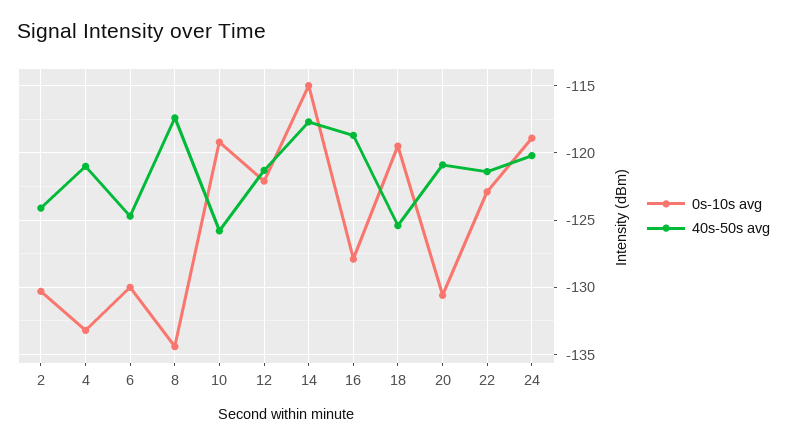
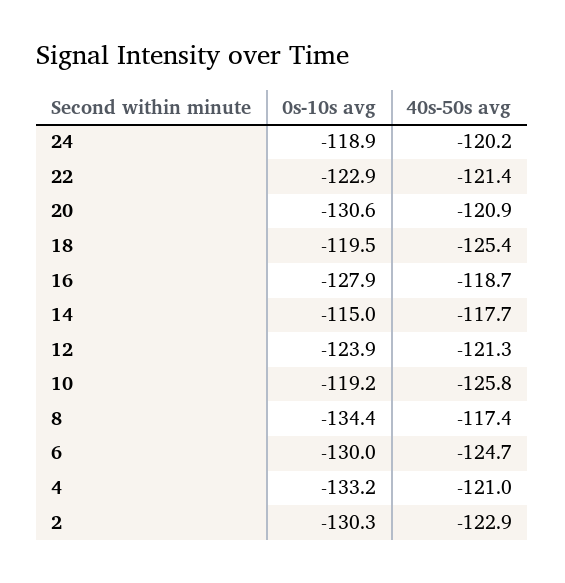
40s-50s avg, 2: -124 -> -122.9
0s-10s avg, 12: -122 -> -123.9

